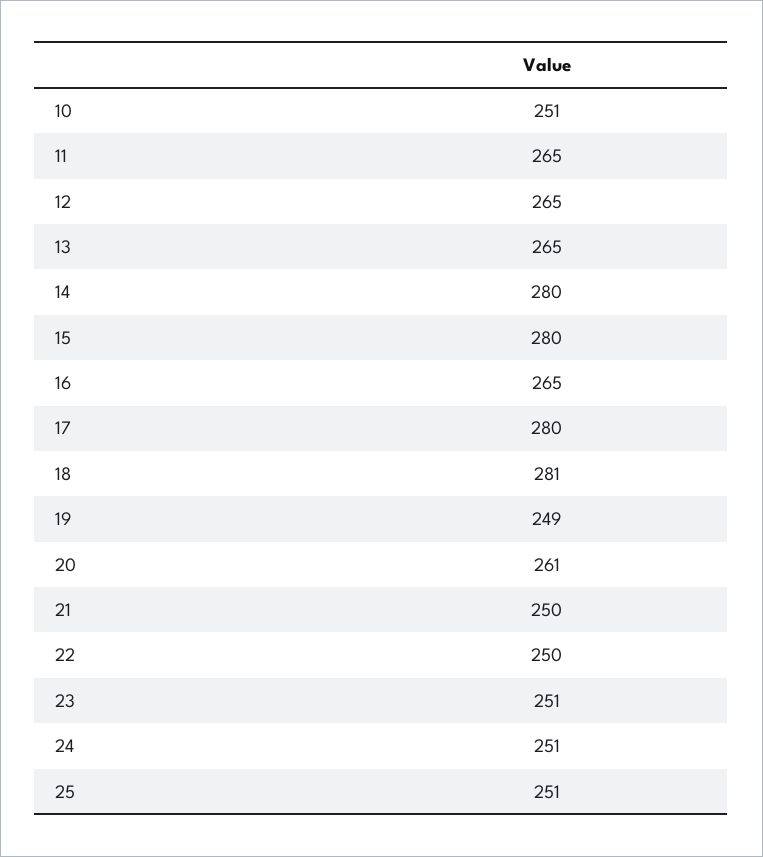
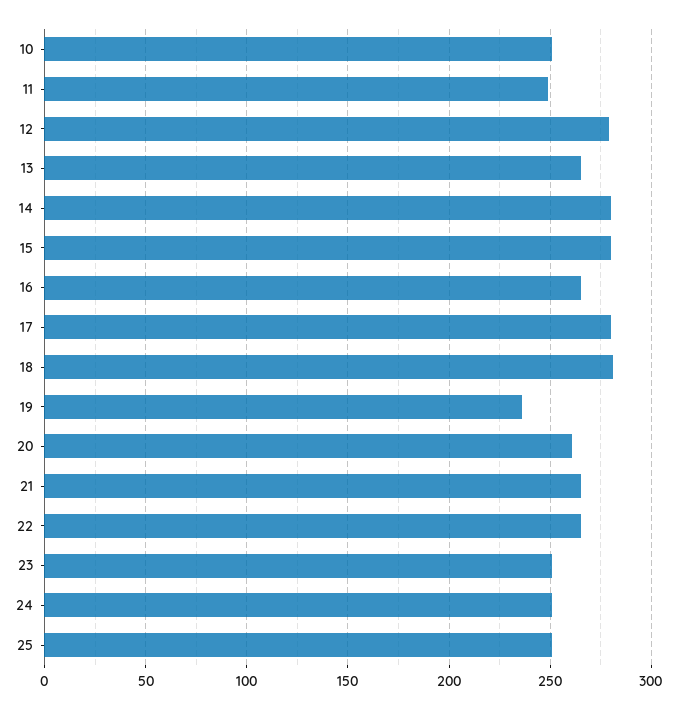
11: 265 -> 250
12: 265 -> 280
19: 249 -> 235
21: 250 -> 265
22: 250 -> 265

